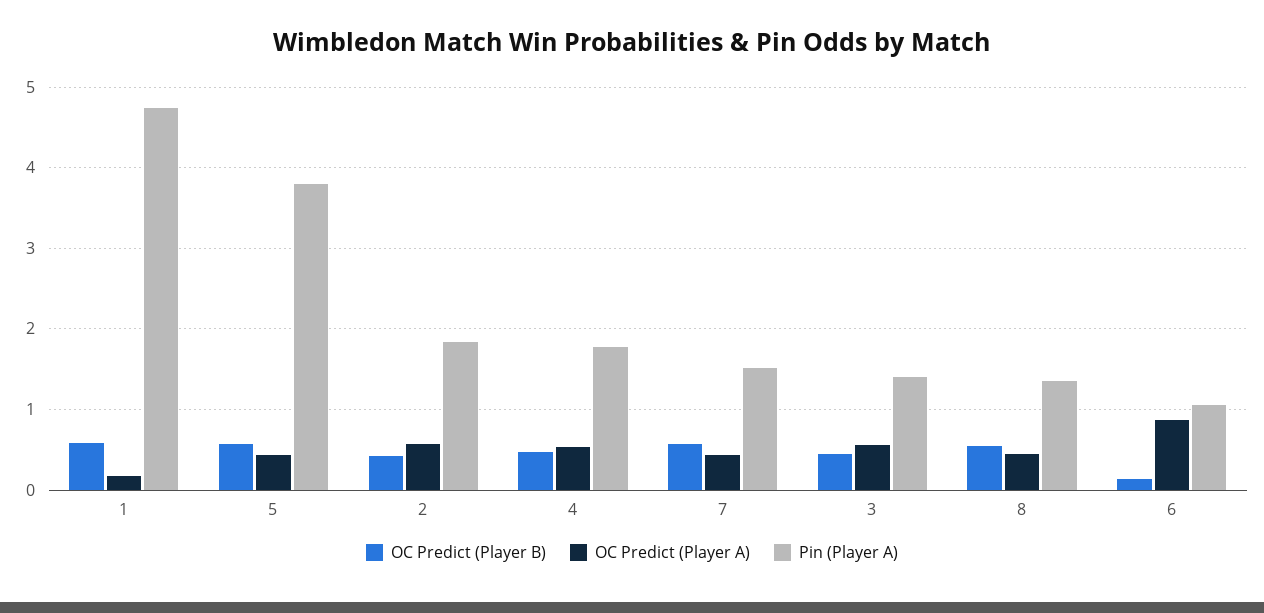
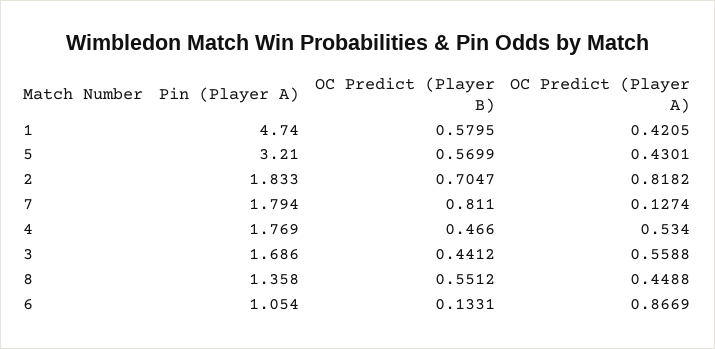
OC Predict (Player A), 1: 0.2 -> 0.4205
Pin (Player A), 5: 3.8 -> 3.21
OC Predict (Player B), 2: 0.4 -> 0.7047
OC Predict (Player A), 2: 0.6 -> 0.8182
OC Predict (Player B), 7: 0.6 -> 0.811
OC Predict (Player A), 7: 0.4 -> 0.1274
Pin (Player A), 7: 1.5 -> 1.794
Pin (Player A), 3: 1.4 -> 1.686

